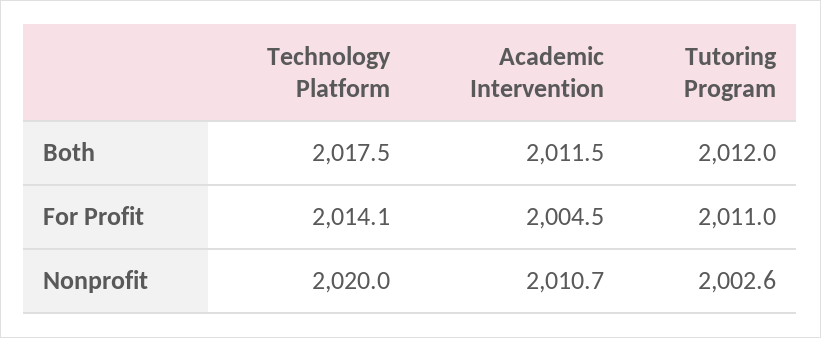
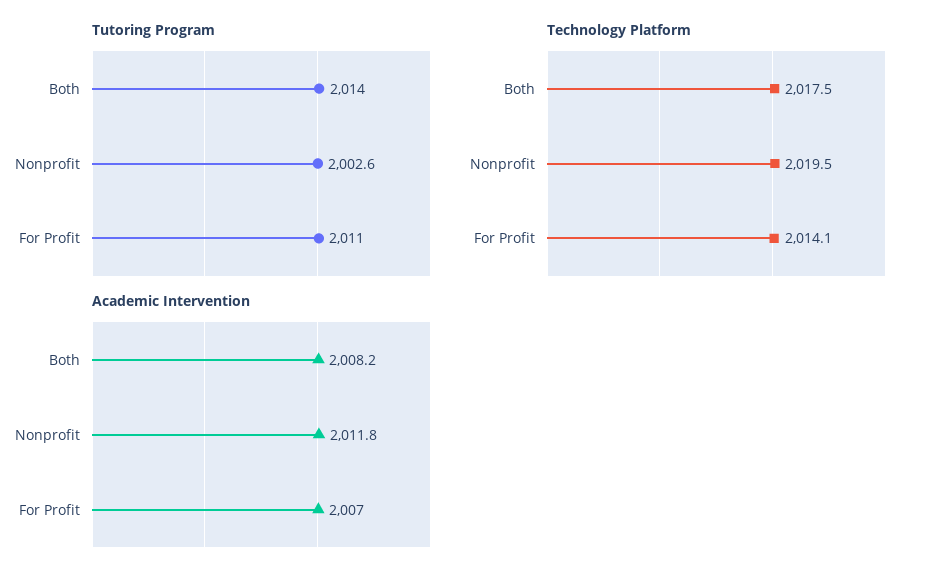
Academic Intervention, Both: 2011.5 -> 2008.2
Tutoring Program, Both: 2012 -> 2014
Academic Intervention, For Profit: 2004.5 -> 2007
Technology Platform, Nonprofit: 2020 -> 2019.5
Academic Intervention, Nonprofit: 2010.7 -> 2011.8

